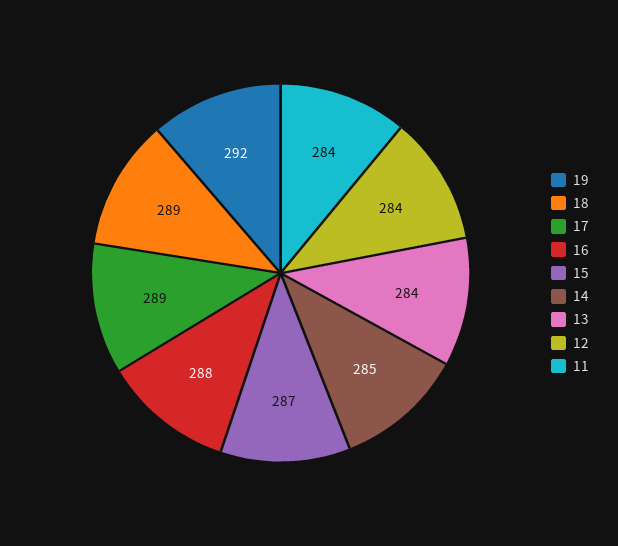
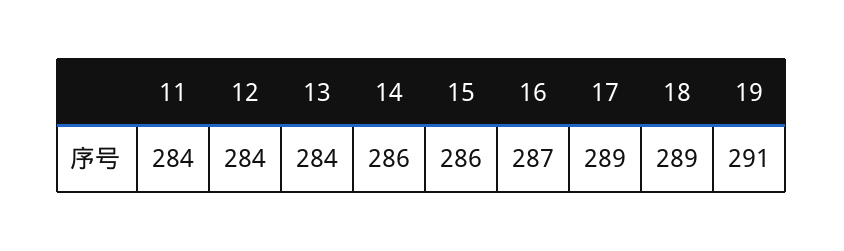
19: 292 -> 291
16: 288 -> 287
15: 287 -> 286
14: 285 -> 286

